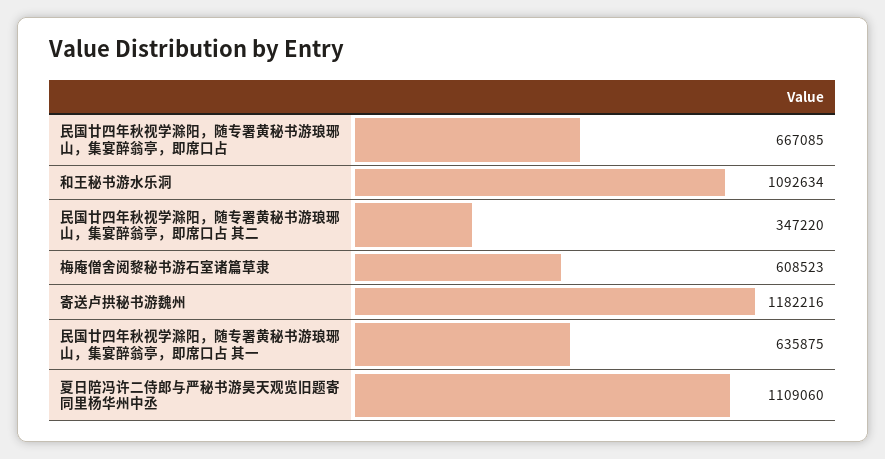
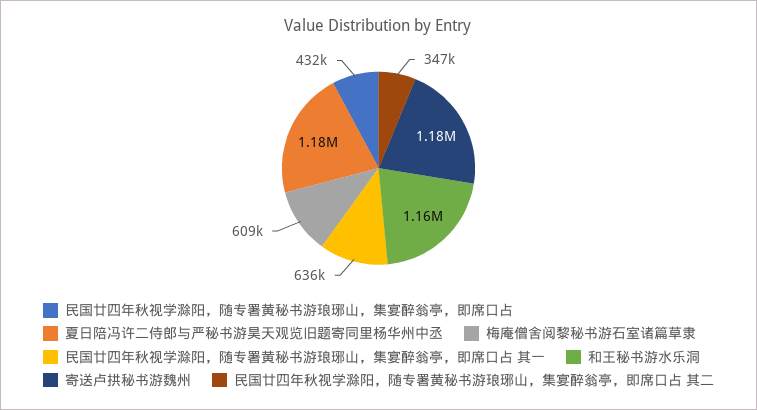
民国廿四年秋视学滁阳，随专署黄秘书游琅琊山，集宴醉翁亭，即席口占: 667085 -> 432000
和王秘书游水乐洞: 1092634 -> 1160000
夏日陪冯许二侍郎与严秘书游昊天观览旧题寄同里杨华州中丞: 1109060 -> 1180000

